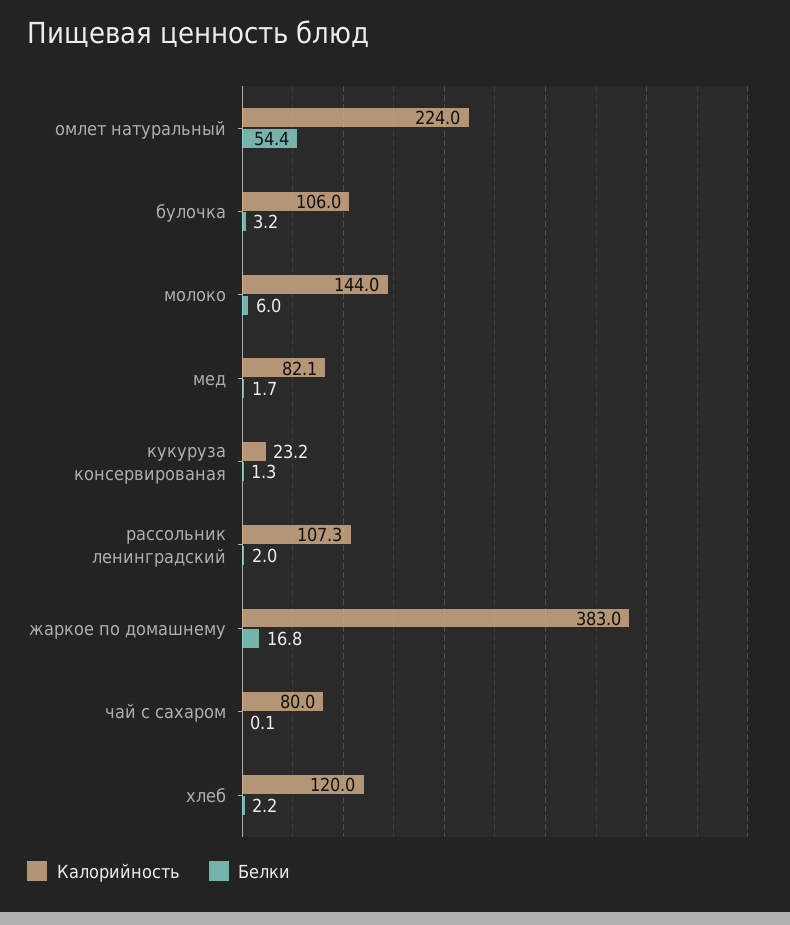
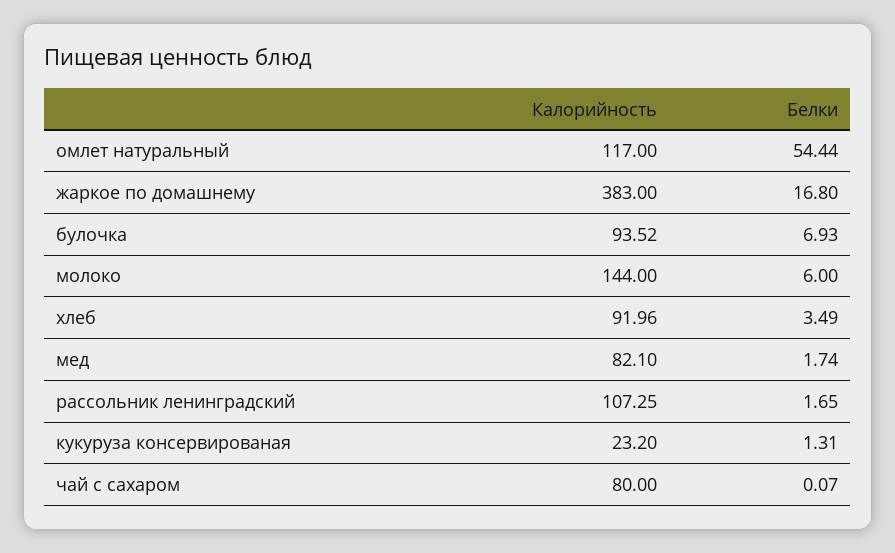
Калорийность, омлет натуральный: 224 -> 117
Калорийность, булочка: 106 -> 93.52
Белки, булочка: 3.2 -> 6.93
Белки, рассольник ленинградский: 2 -> 1.65
Калорийность, хлеб: 120 -> 91.96
Белки, хлеб: 2.2 -> 3.49

